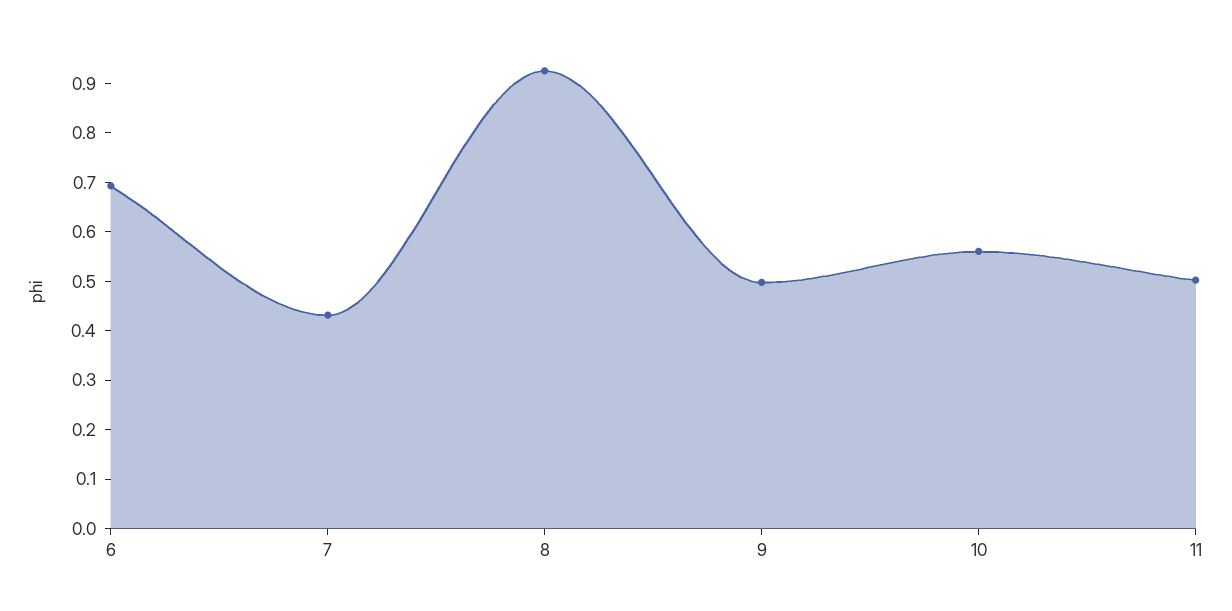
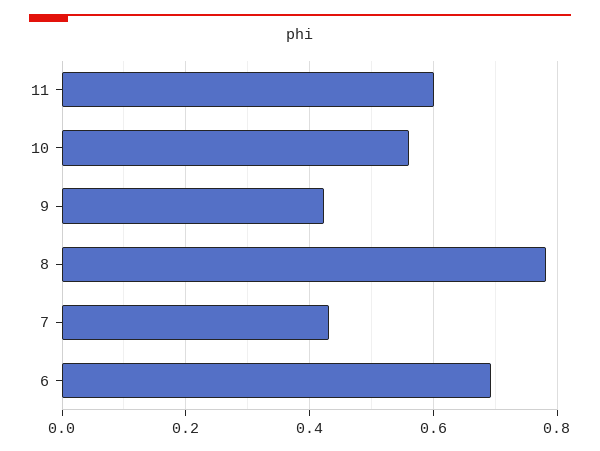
8: 0.92 -> 0.78
9: 0.5 -> 0.42
11: 0.5 -> 0.6

